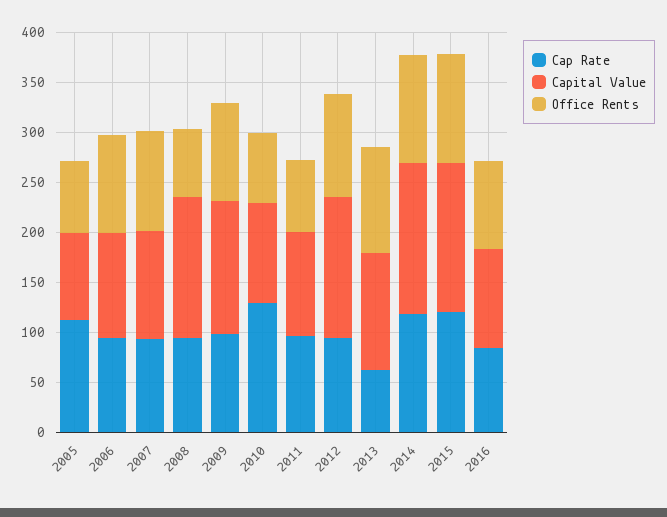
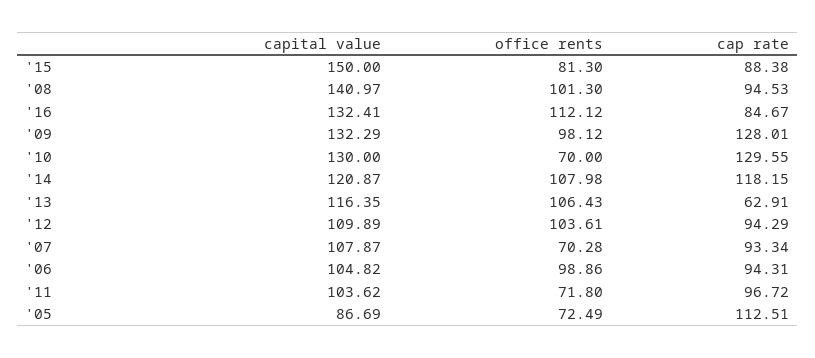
Office Rents, 2007: 100 -> 70.28
Office Rents, 2008: 70 -> 101.3
Cap Rate, 2009: 100 -> 128.01
Capital Value, 2010: 100 -> 130
Capital Value, 2012: 140 -> 109.89
Capital Value, 2014: 150 -> 120.87
Cap Rate, 2015: 120 -> 88.38
Office Rents, 2015: 110 -> 81.3
Capital Value, 2016: 100 -> 132.41
Office Rents, 2016: 90 -> 112.12

